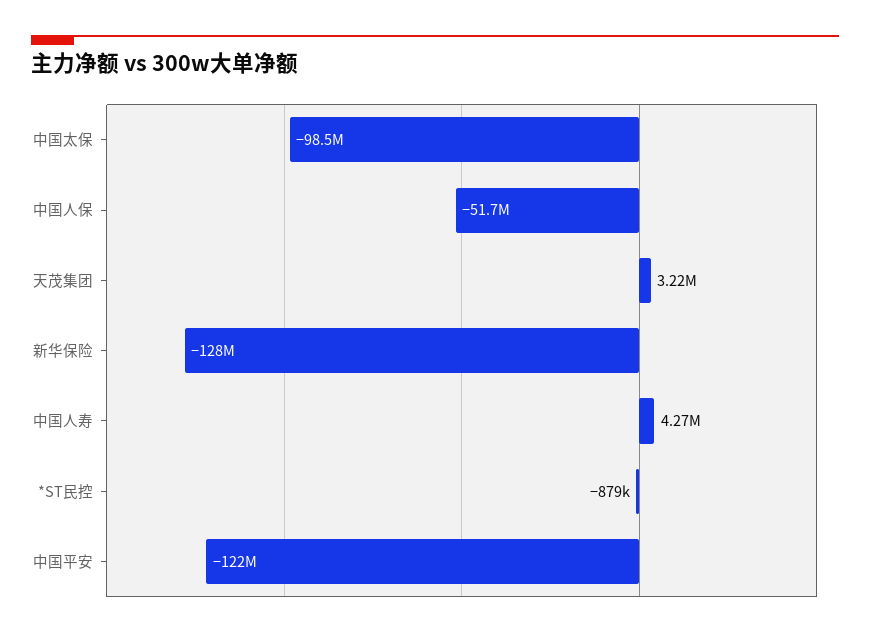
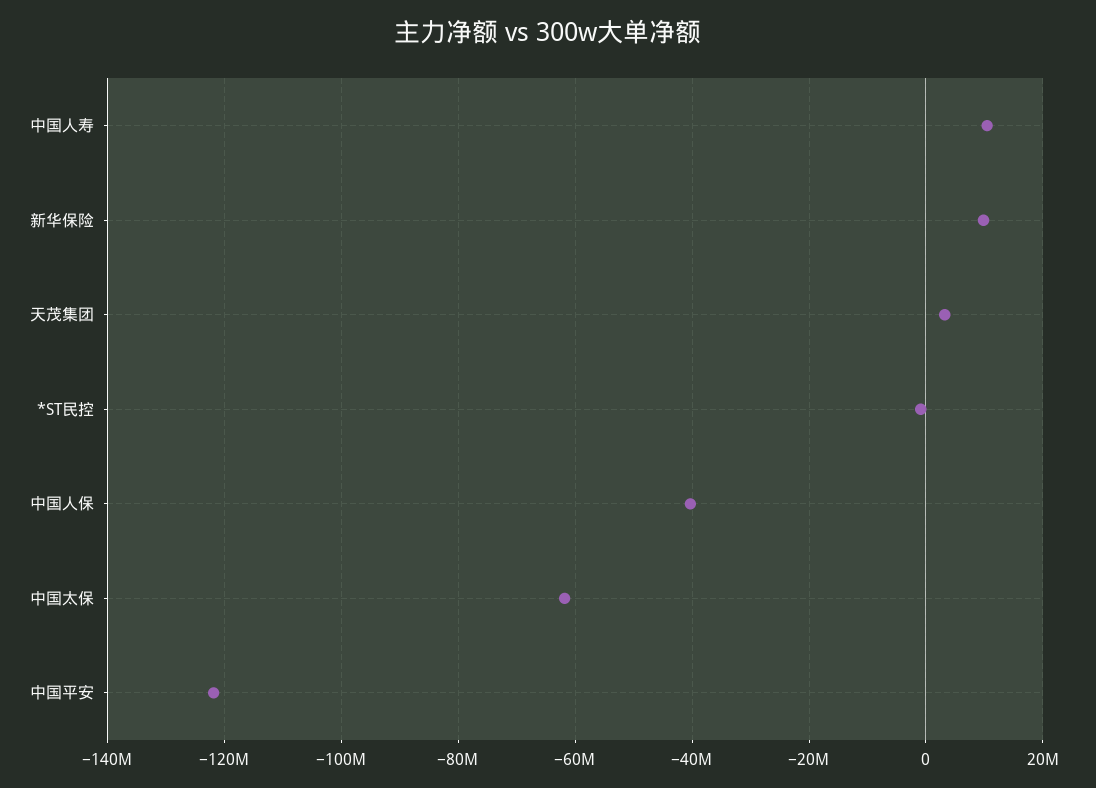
中国太保: -98500000 -> -62000000
中国人保: -51700000 -> -40000000
新华保险: -128000000 -> 10000000
中国人寿: 4270000 -> 10000000

